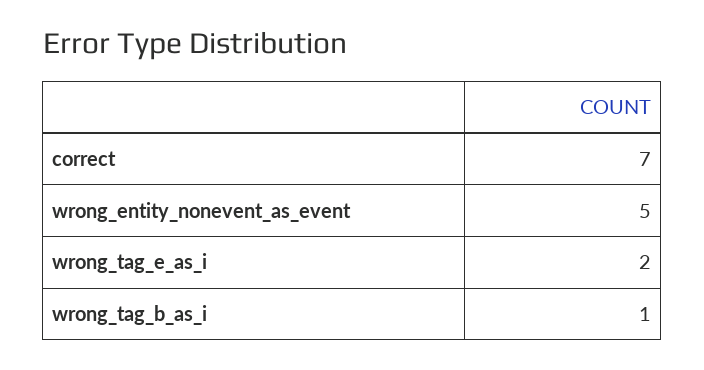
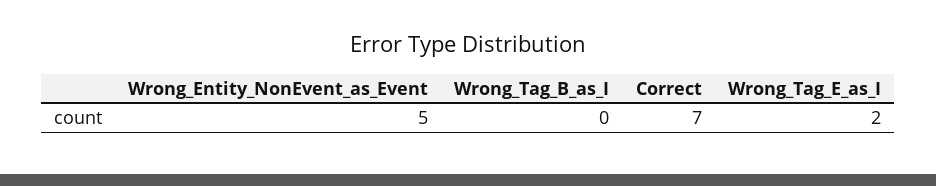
wrong_tag_b_as_i: 1 -> 0

